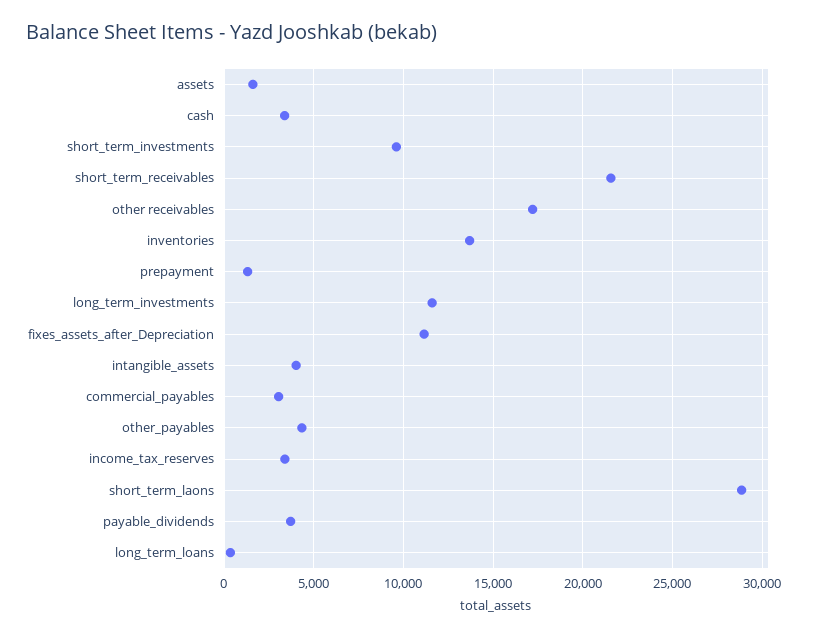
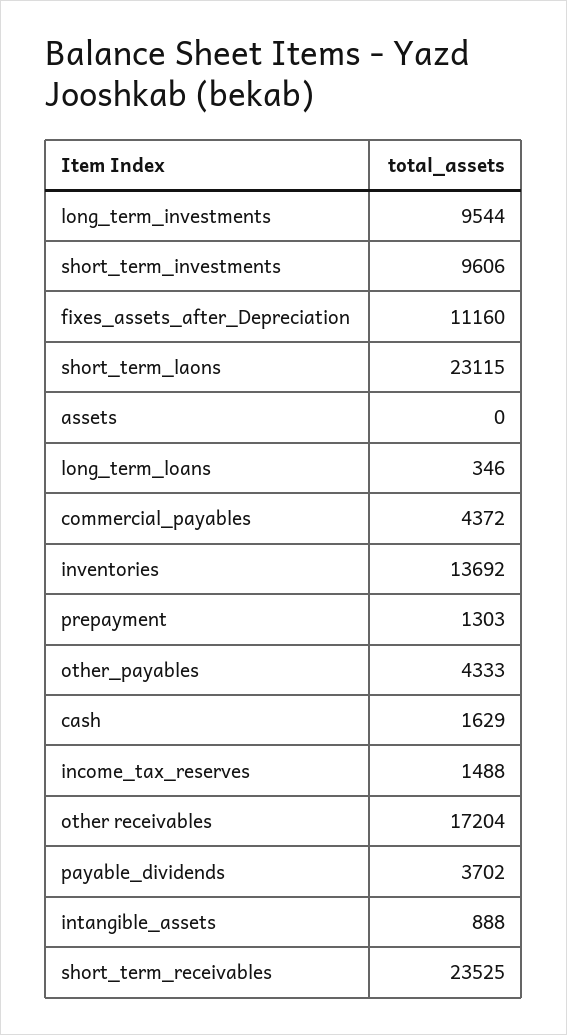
assets: 1500 -> 0
cash: 3500 -> 1629
short_term_receivables: 21500 -> 23525
long_term_investments: 11500 -> 9544
intangible_assets: 4000 -> 888
commercial_payables: 3000 -> 4372
income_tax_reserves: 3500 -> 1488
short_term_laons: 29000 -> 23115

